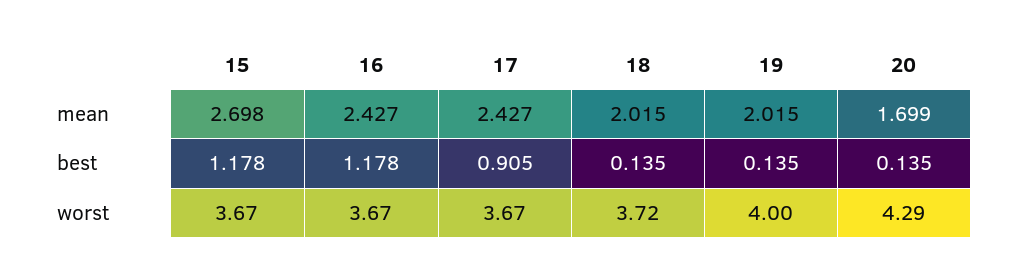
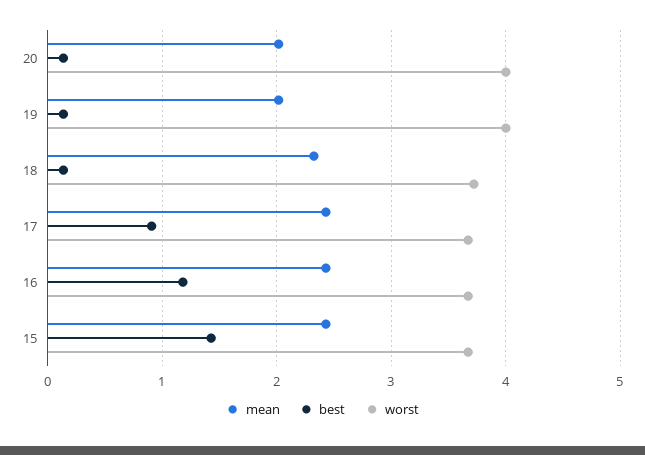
mean, 15: 2.698 -> 2.4
mean, 18: 2.015 -> 2.3
mean, 20: 1.699 -> 2
best, 15: 1.178 -> 1.4
worst, 20: 4.29 -> 4

